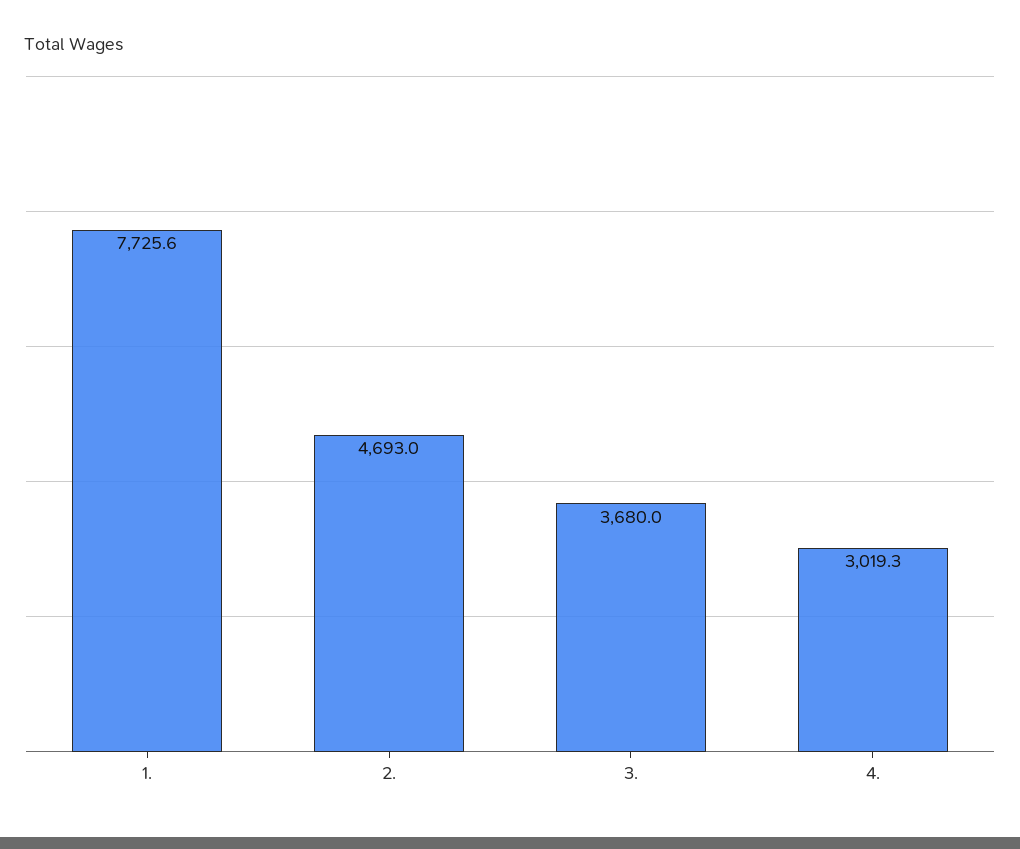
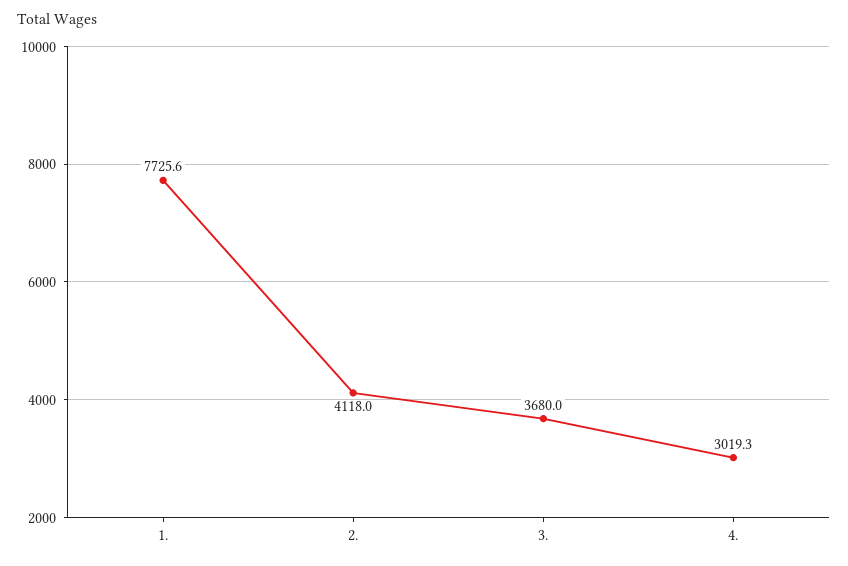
2.: 4693 -> 4118

